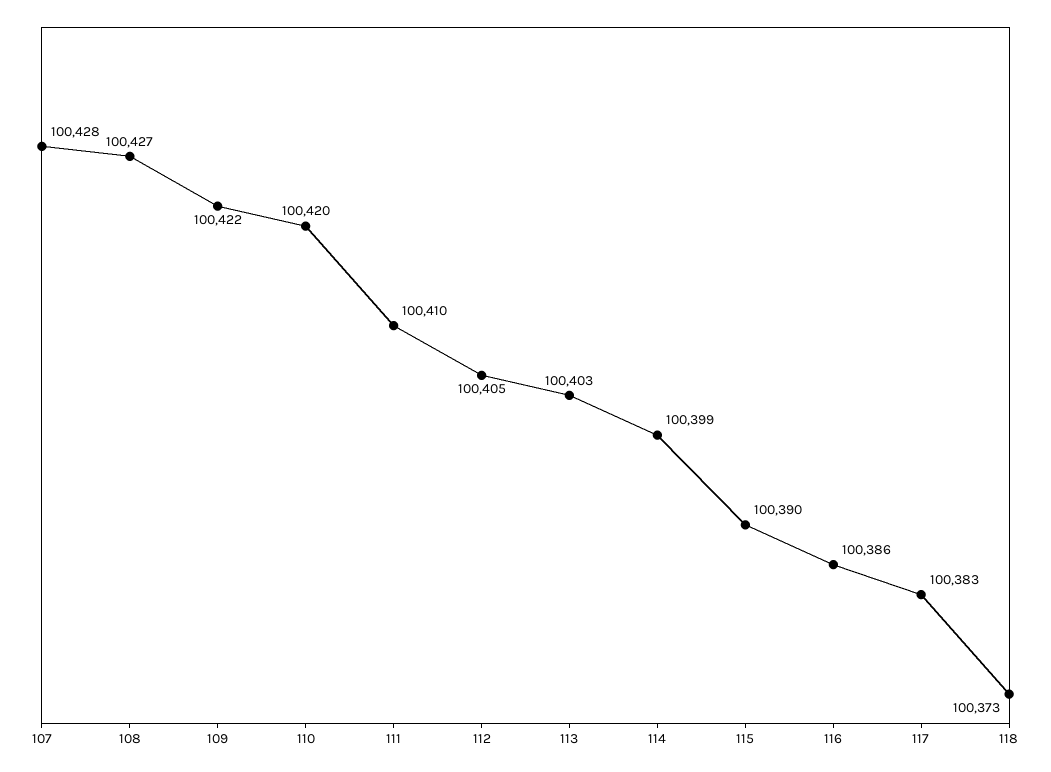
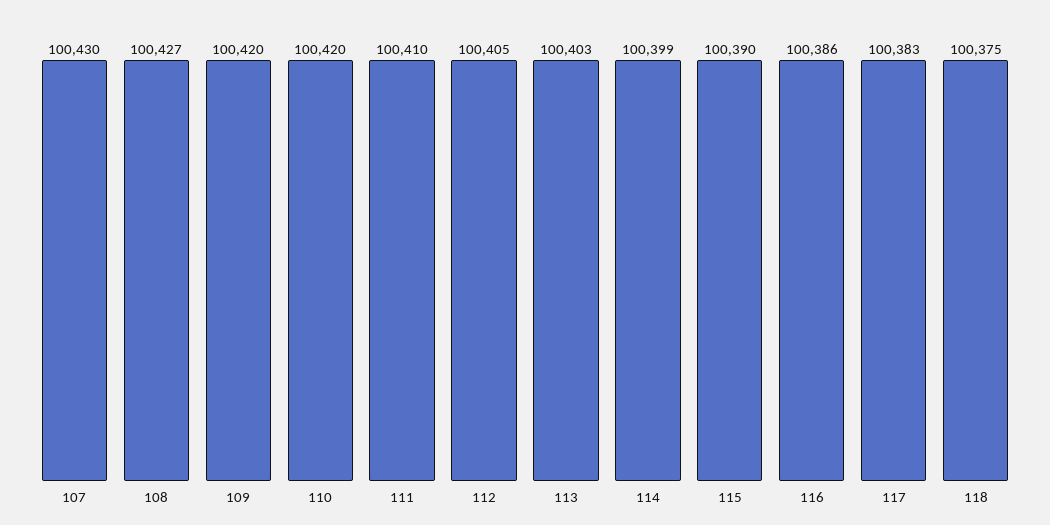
107: 100428 -> 100430
109: 100422 -> 100420
118: 100373 -> 100375

